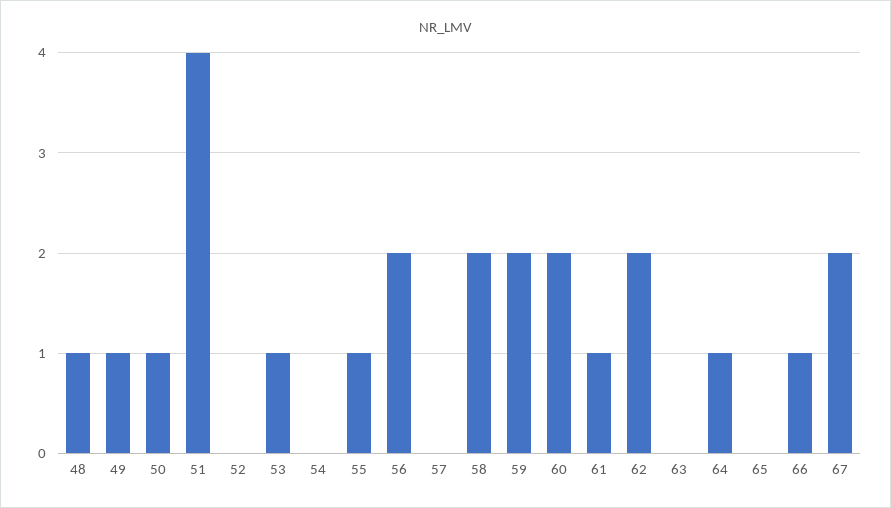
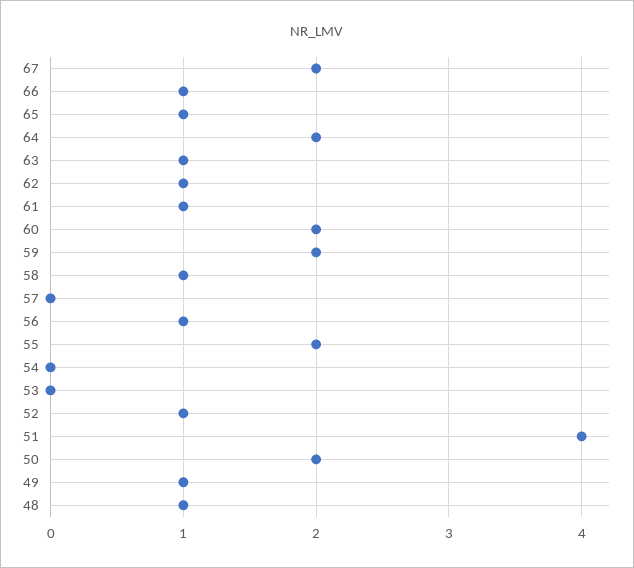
50: 1 -> 2
52: 0 -> 1
53: 1 -> 0
55: 1 -> 2
56: 2 -> 1
58: 2 -> 1
62: 2 -> 1
63: 0 -> 1
64: 1 -> 2
65: 0 -> 1

